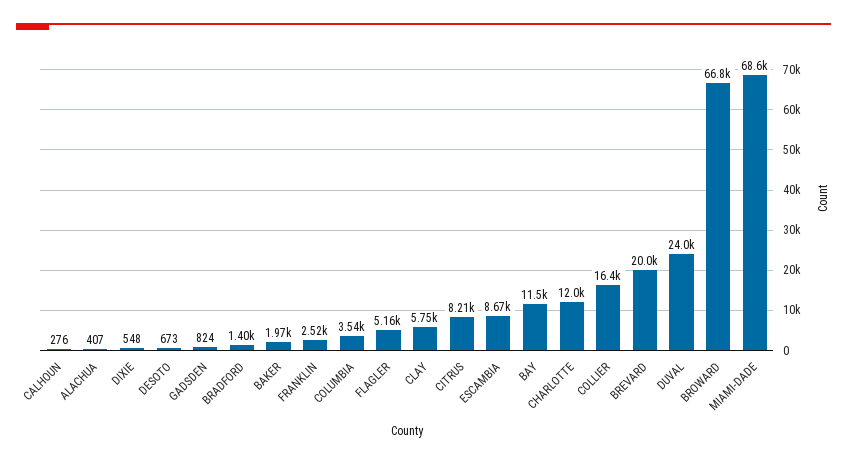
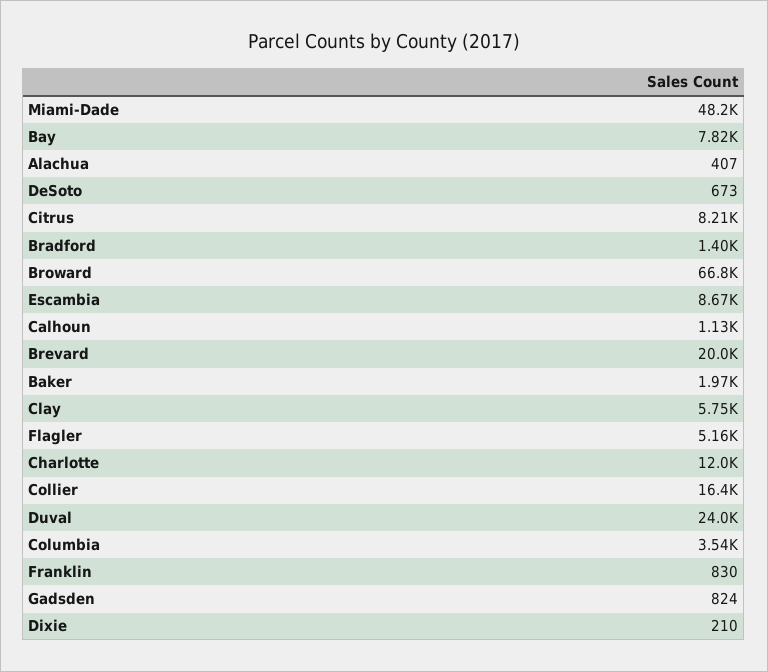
CALHOUN: 276 -> 1130
DIXIE: 548 -> 210
FRANKLIN: 2520 -> 830
BAY: 11500 -> 7820
MIAMI-DADE: 68600 -> 48200

